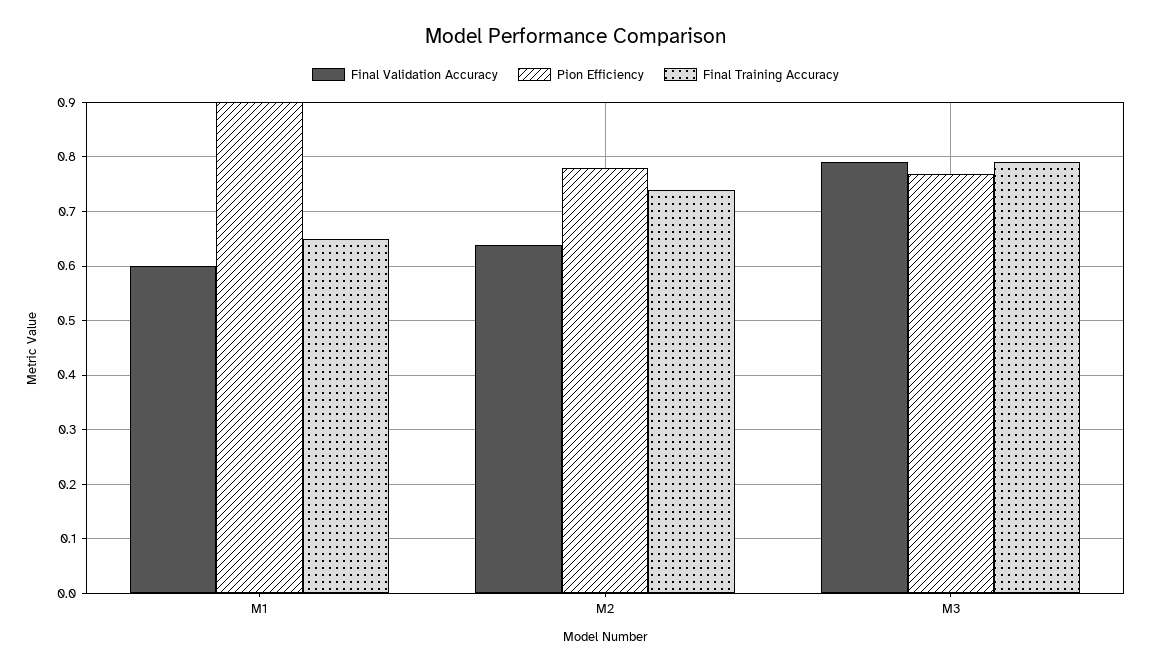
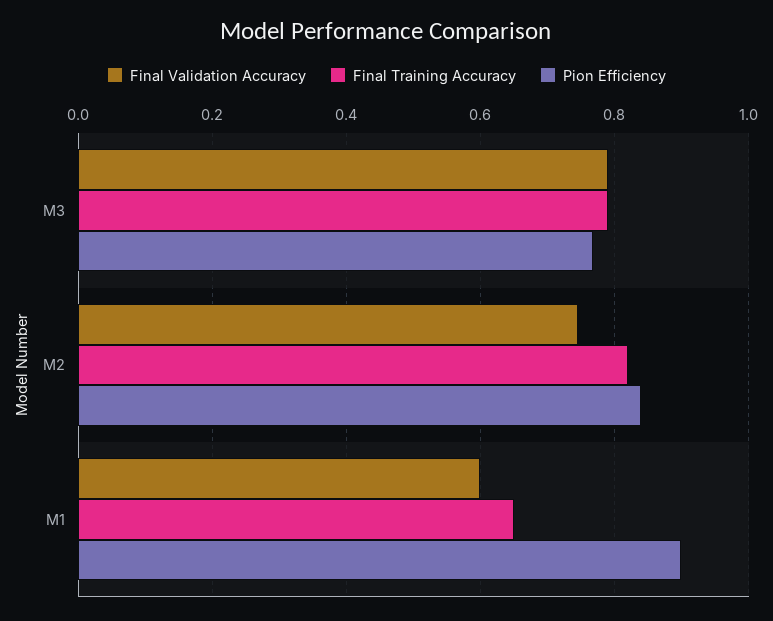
Final Validation Accuracy, M2: 0.64 -> 0.74
Pion Efficiency, M2: 0.78 -> 0.84
Final Training Accuracy, M2: 0.74 -> 0.82

